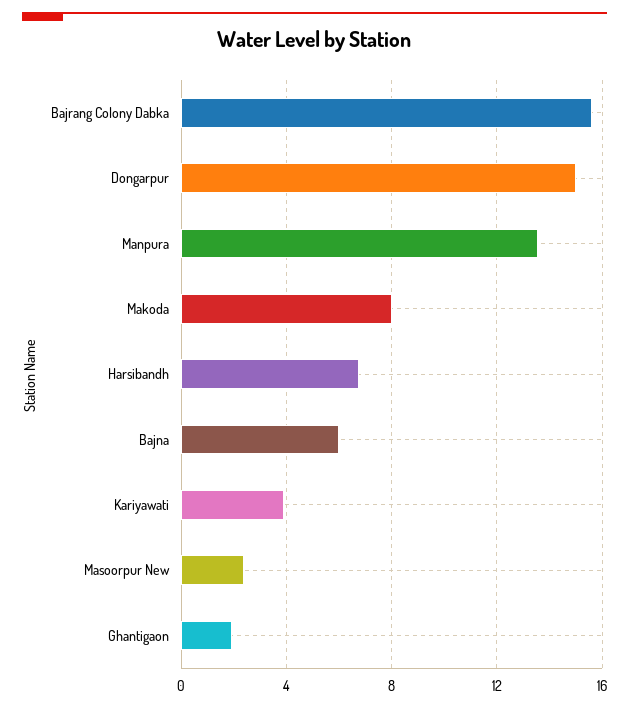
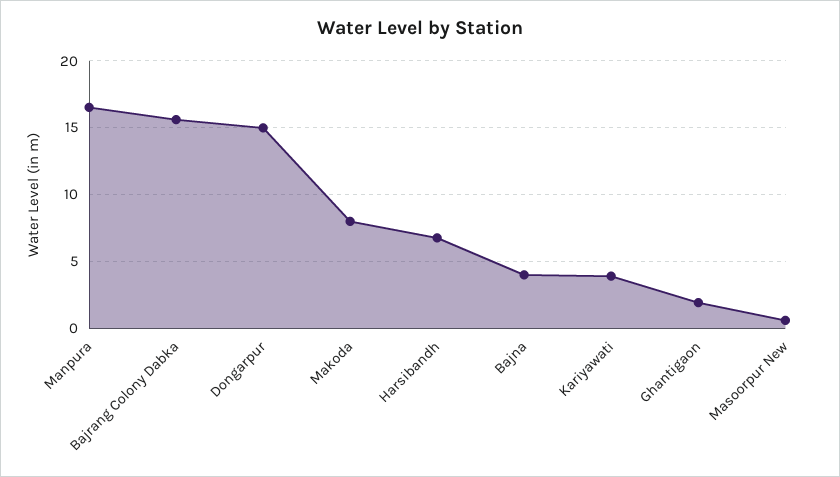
Manpura: 13.5 -> 16.5
Bajna: 6 -> 4
Masoorpur New: 2.5 -> 0.5

